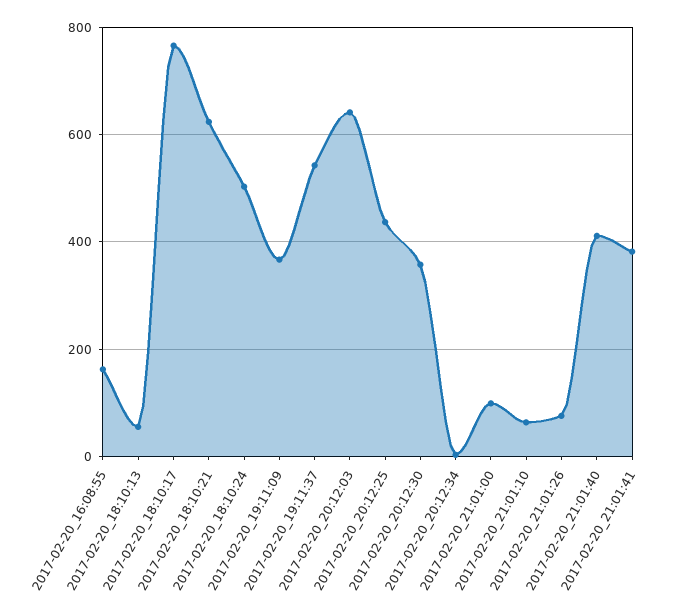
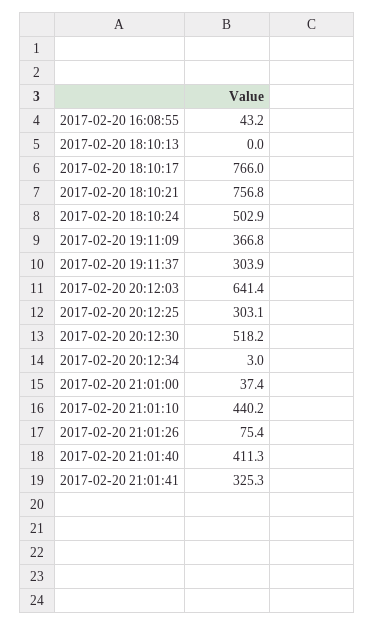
2017-02-20_16:08:55: 160 -> 43.2
2017-02-20_18:10:13: 60 -> 0
2017-02-20_18:10:21: 620 -> 756.8
2017-02-20_19:11:37: 540 -> 303.9
2017-02-20_20:12:25: 440 -> 303.1
2017-02-20_20:12:30: 360 -> 518.2
2017-02-20_21:01:00: 100 -> 37.4
2017-02-20_21:01:10: 60 -> 440.2
2017-02-20_21:01:41: 380 -> 325.3

